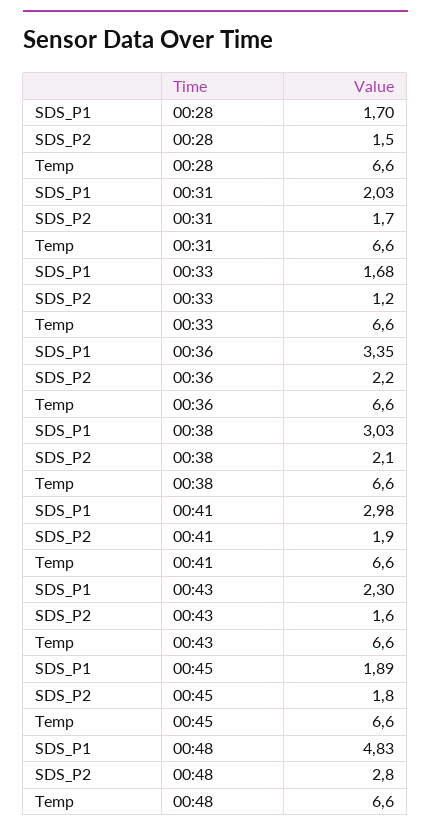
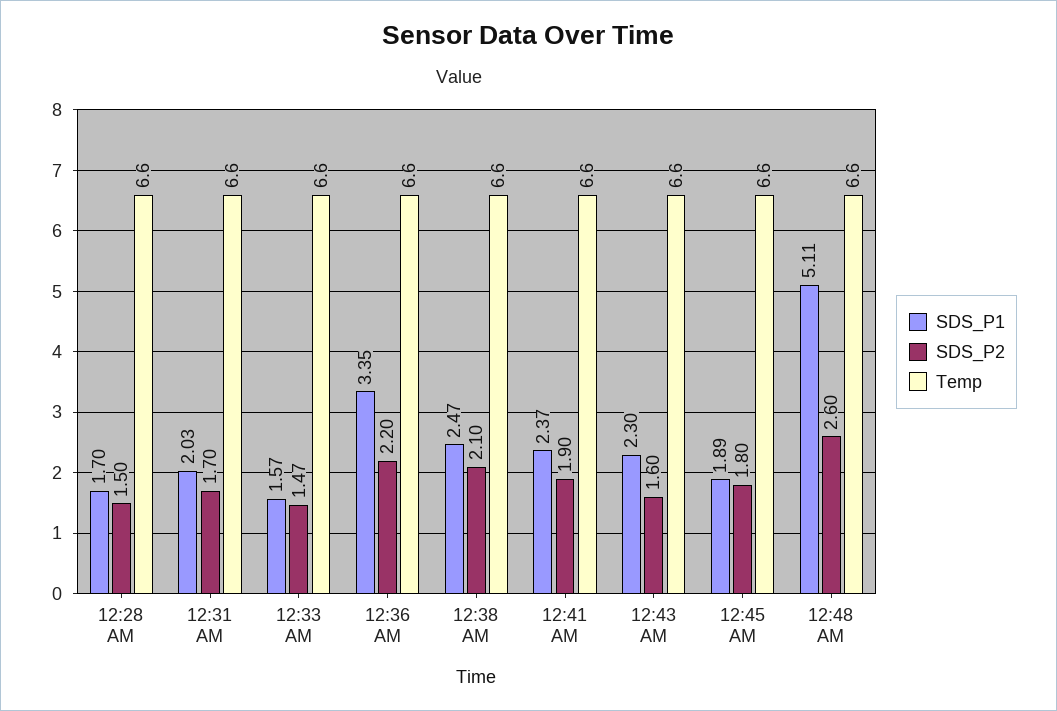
SDS_P1, 00:33: 1.68 -> 1.57
SDS_P2, 00:33: 1.2 -> 1.47
SDS_P1, 00:38: 3.03 -> 2.47
SDS_P1, 00:41: 2.98 -> 2.37
SDS_P1, 00:48: 4.83 -> 5.11
SDS_P2, 00:48: 2.8 -> 2.6

